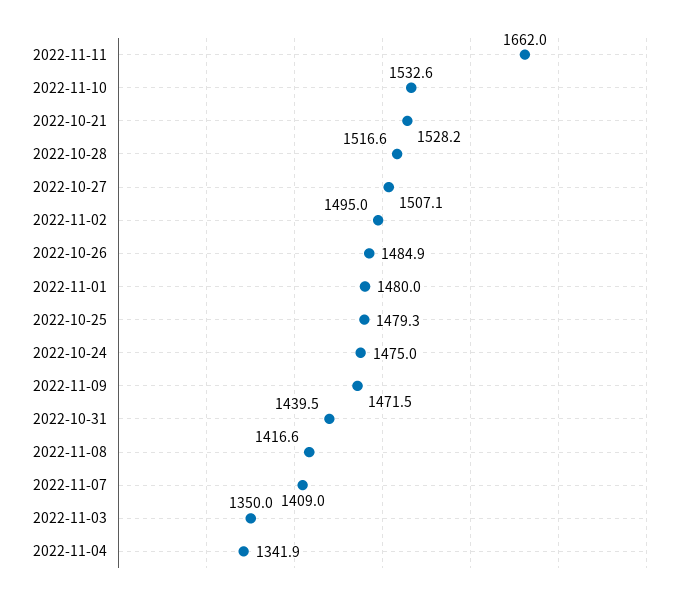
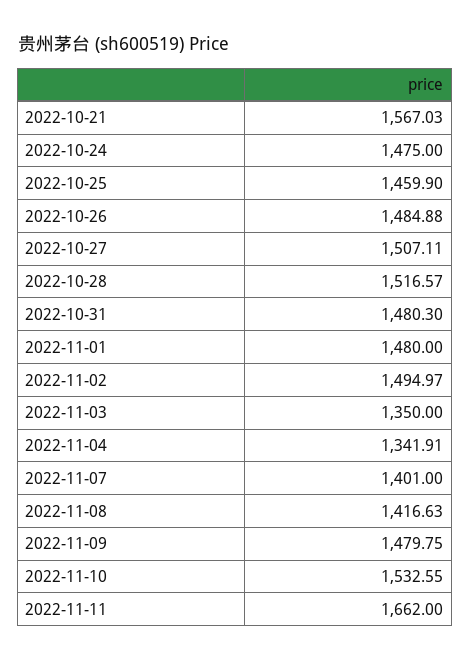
2022-10-21: 1528.2 -> 1567.03
2022-10-25: 1479.3 -> 1459.9
2022-11-09: 1471.5 -> 1479.75
2022-10-31: 1439.5 -> 1480.3
2022-11-07: 1409 -> 1401

